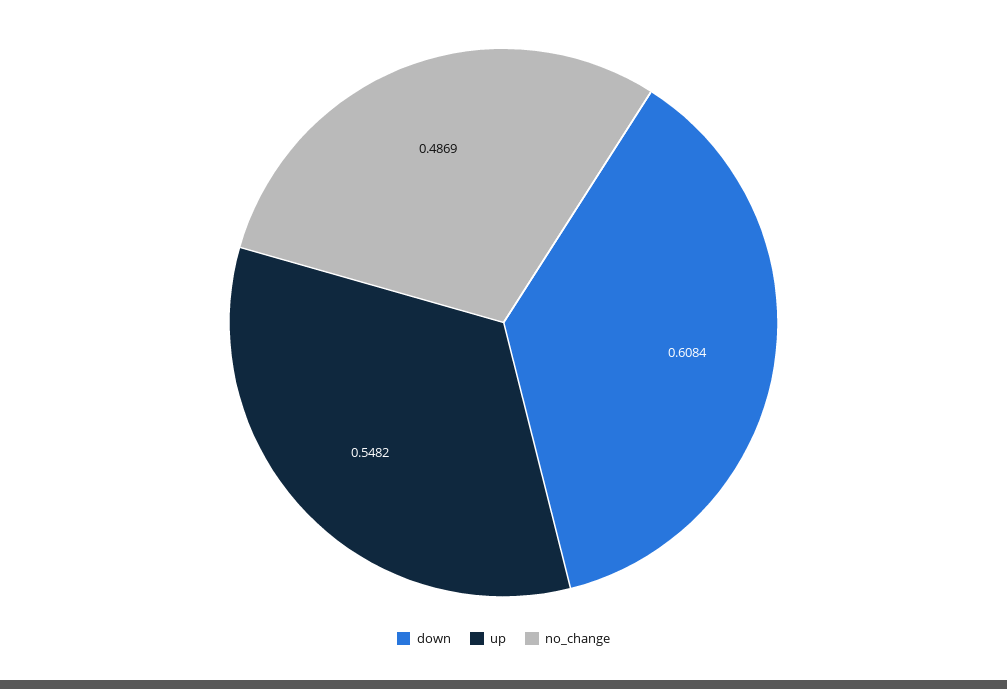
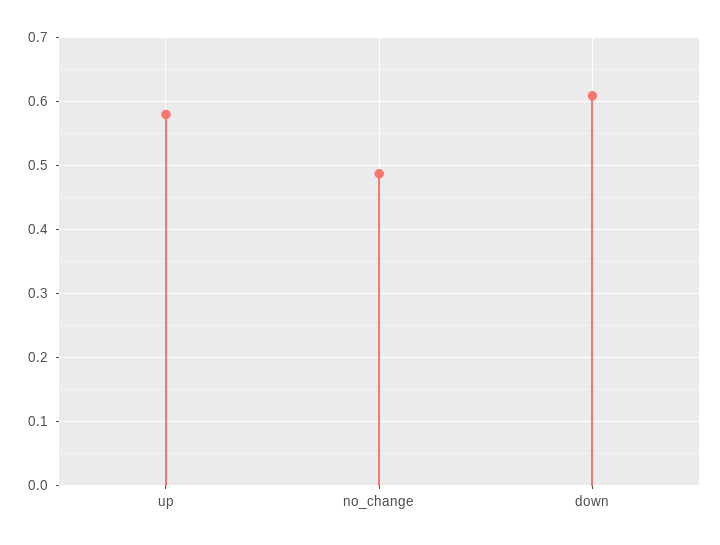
up: 0.5482 -> 0.58

